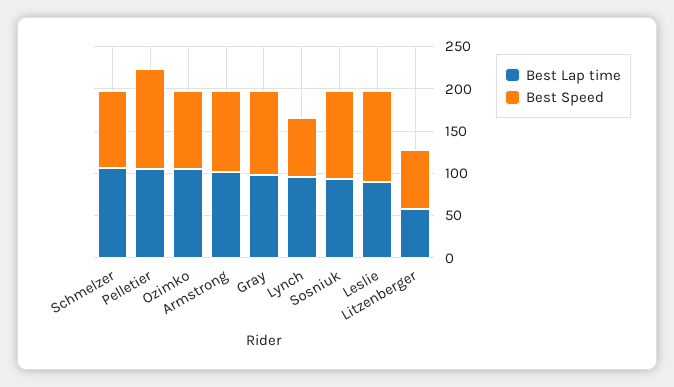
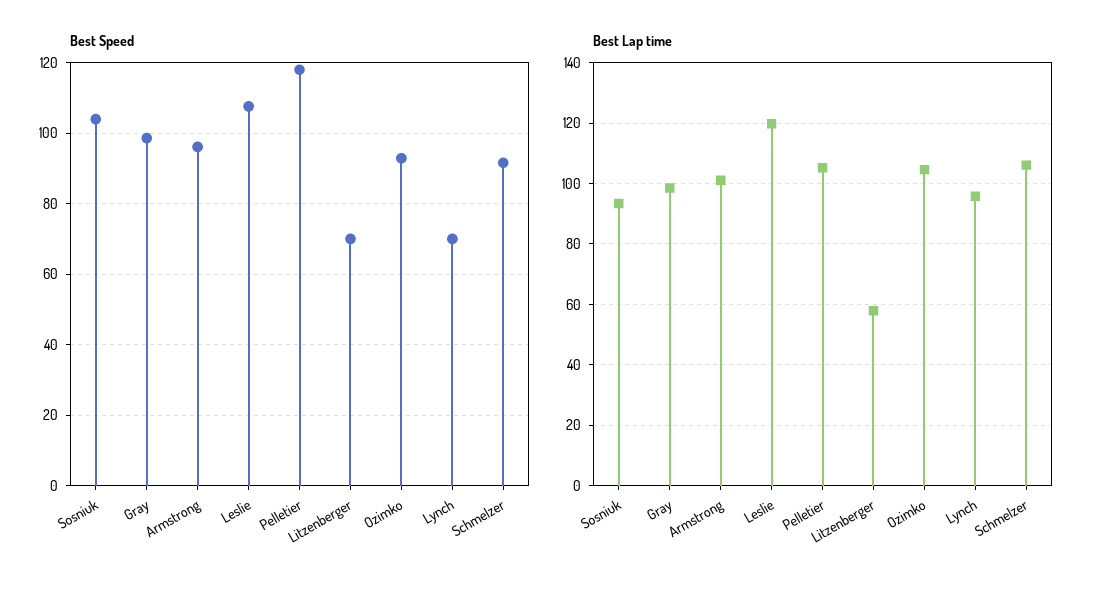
Best Lap time, Leslie: 90 -> 120

